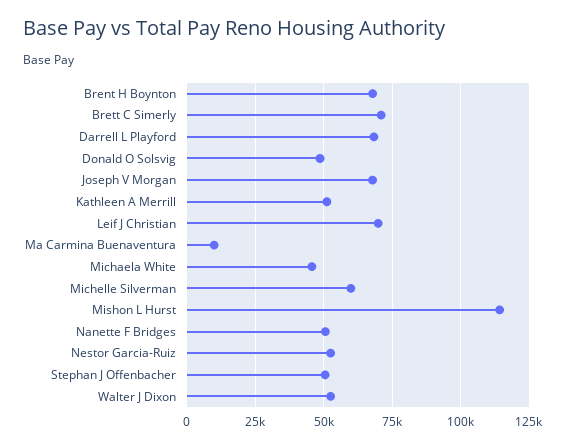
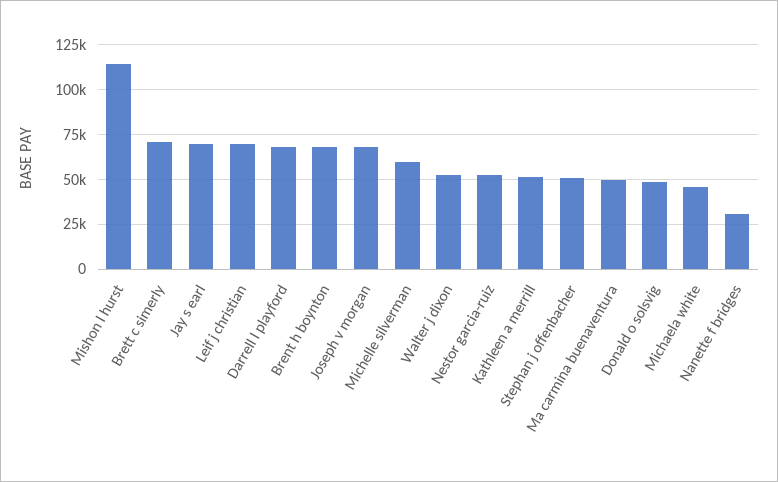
Ma Carmina Buenaventura: 10000 -> 50000
Nanette F Bridges: 50000 -> 30000
Jay s earl: none -> 70000

